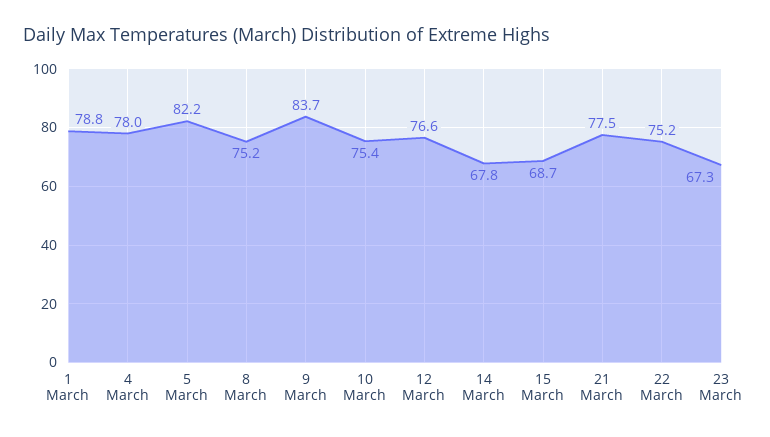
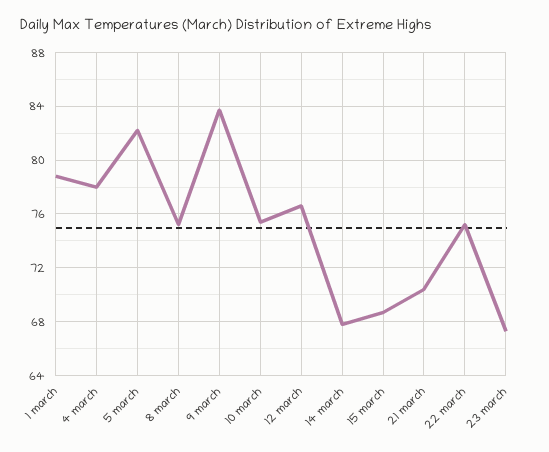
21 March: 77.5 -> 70.5

